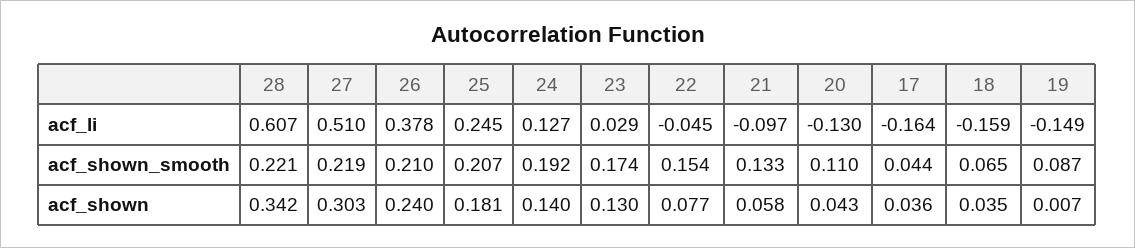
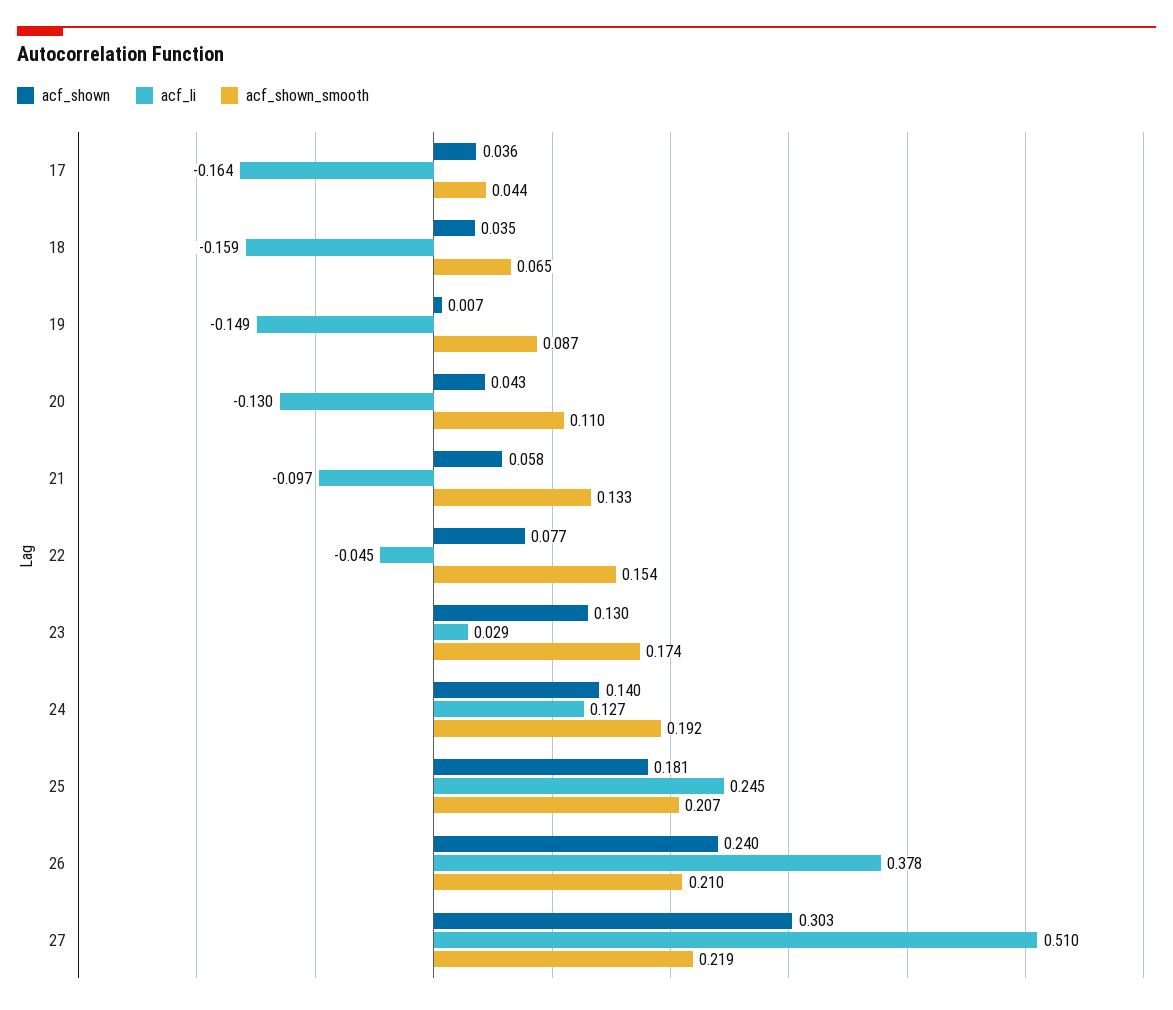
acf_li, 28: 0.607 -> none
acf_shown_smooth, 28: 0.221 -> none
acf_shown, 28: 0.342 -> none

